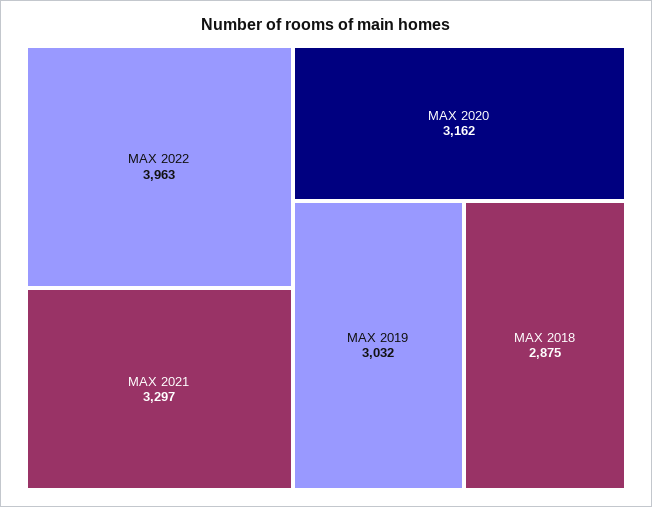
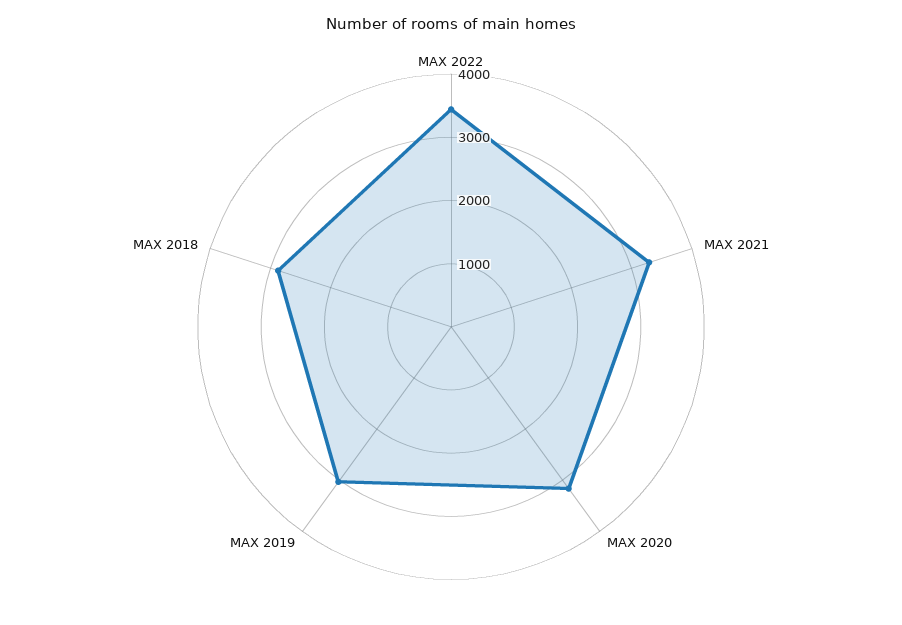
MAX 2022: 3963 -> 3400

